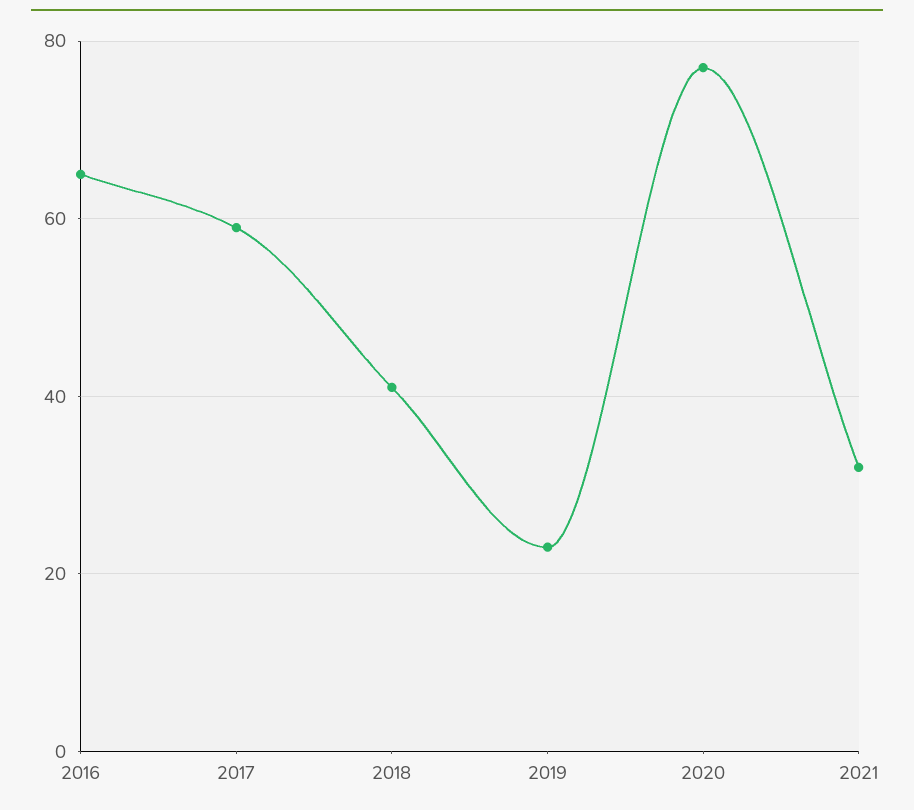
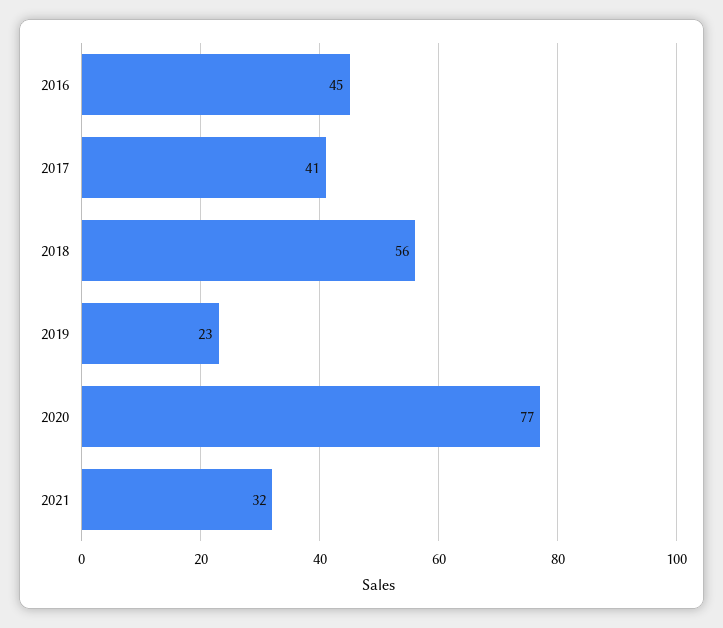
2016: 65 -> 45
2017: 60 -> 41
2018: 40 -> 56

